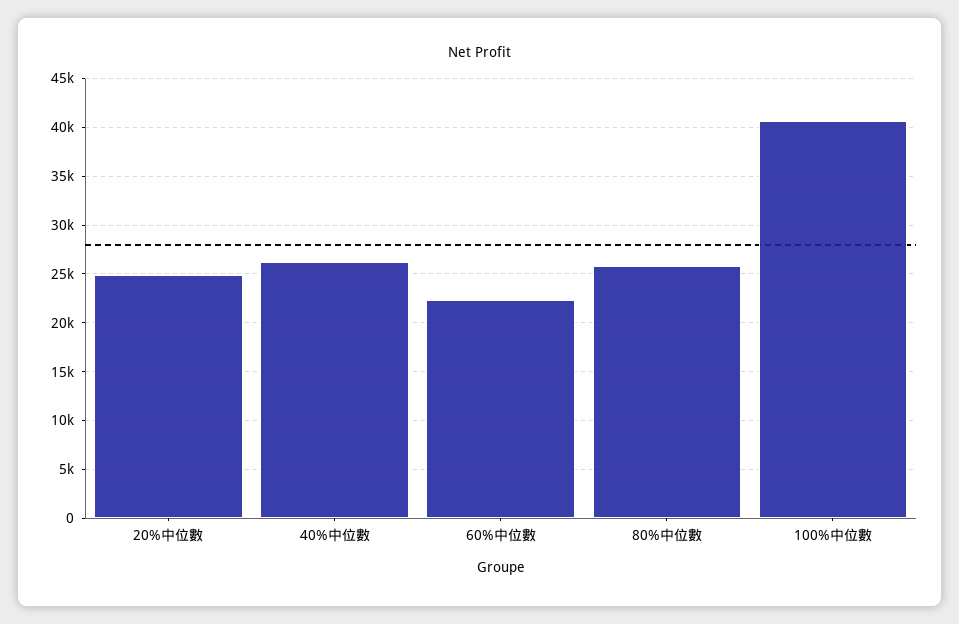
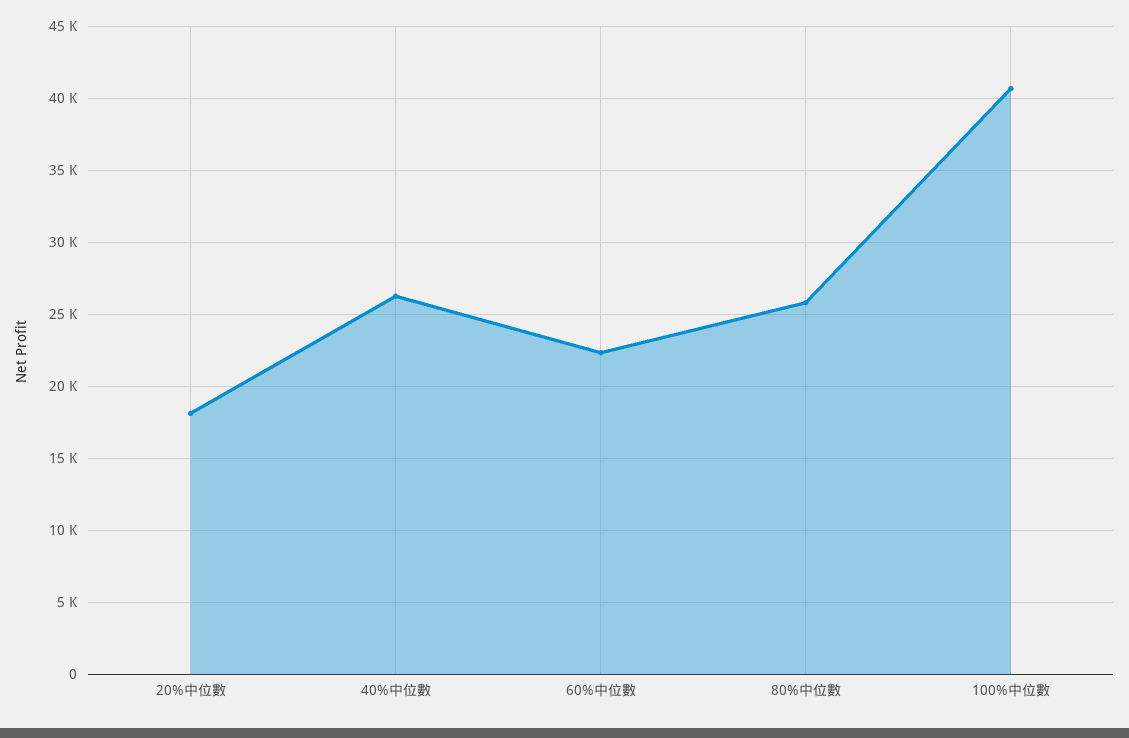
20%中位數: 25000 -> 18000

